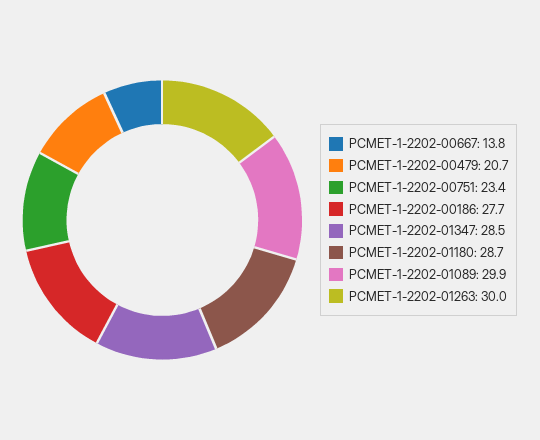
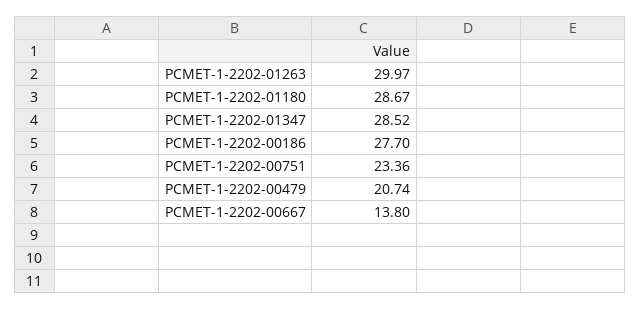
PCMET-1-2202-01089: 29.9 -> none

